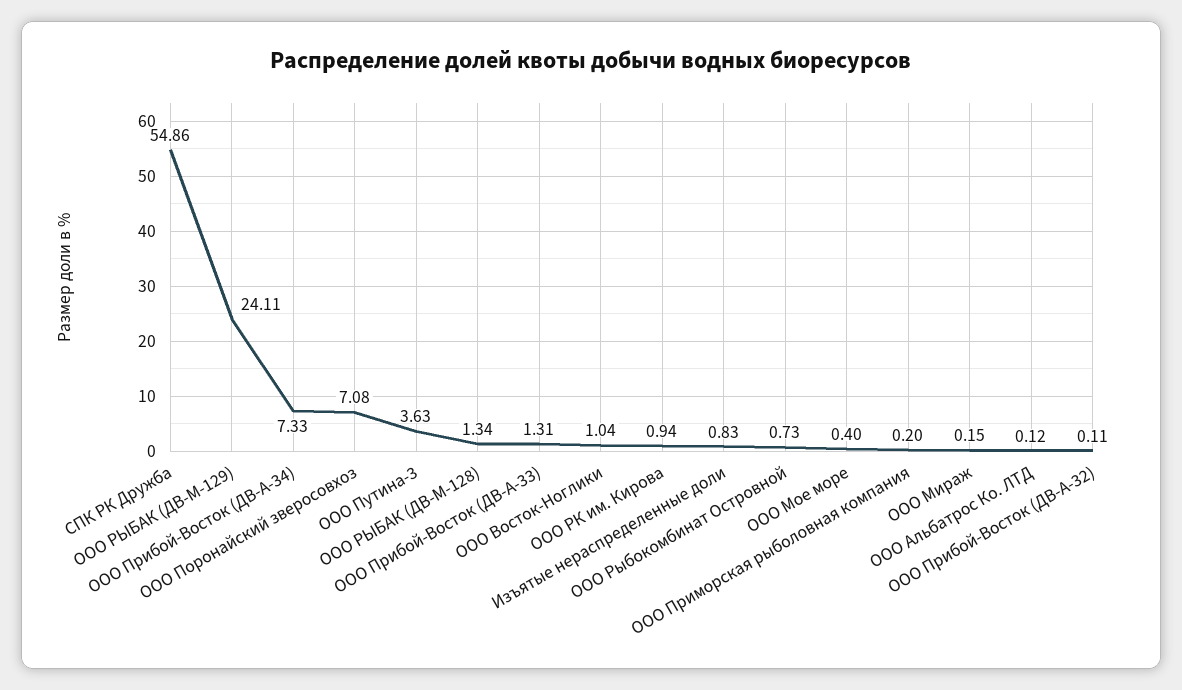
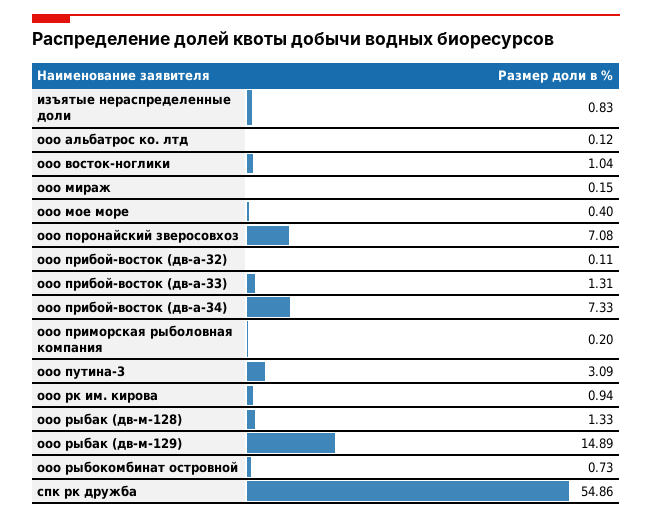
ООО РЫБАК (ДВ-М-129): 24.11 -> 14.89
ООО Путина-3: 3.63 -> 3.09
ООО РЫБАК (ДВ-М-128): 1.34 -> 1.33

